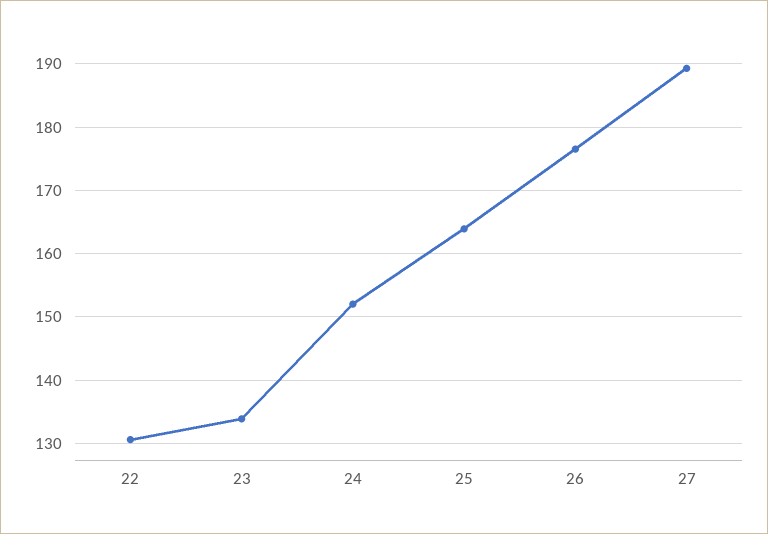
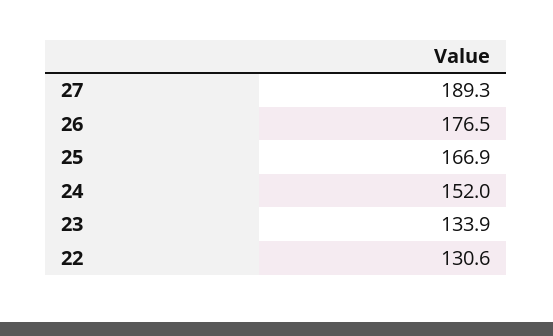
25: 164 -> 166.9

